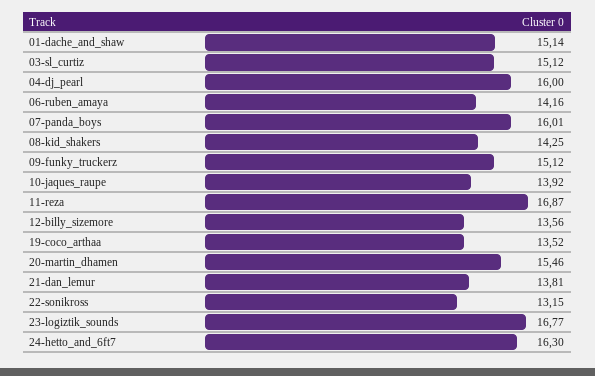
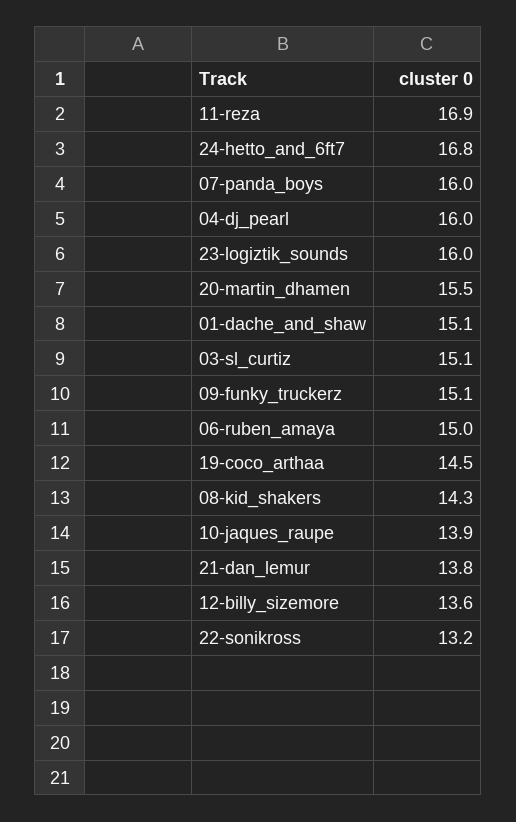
06-ruben_amaya: 14.16 -> 15
19-coco_arthaa: 13.52 -> 14.5
23-logiztik_sounds: 16.77 -> 16
24-hetto_and_6ft7: 16.3 -> 16.8

